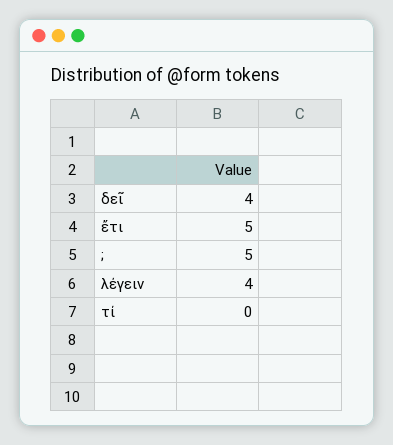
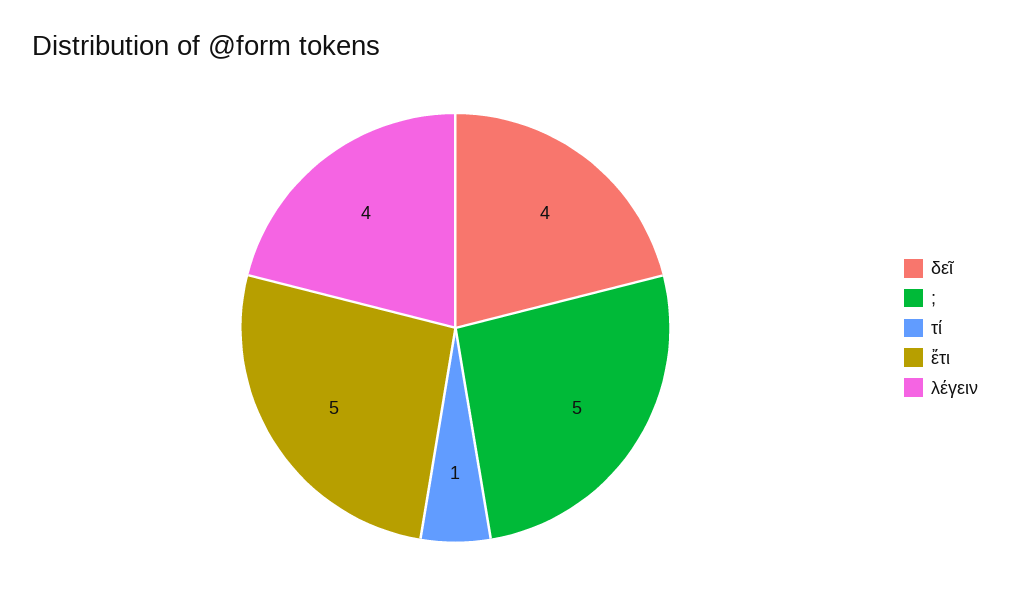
τί: 0 -> 1

